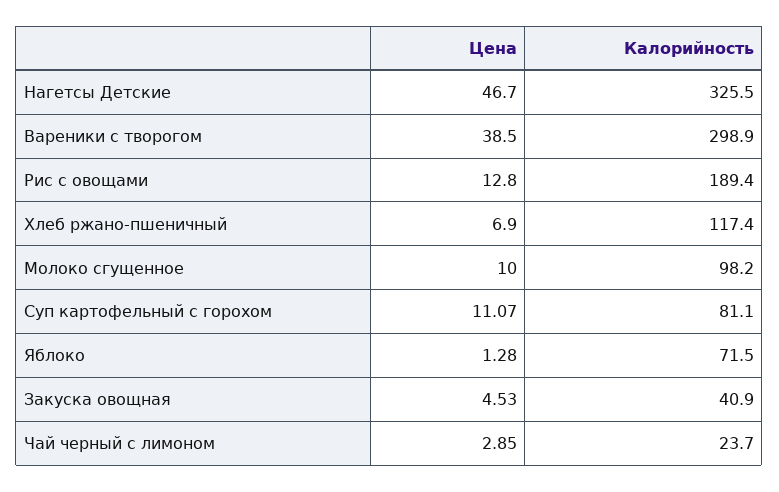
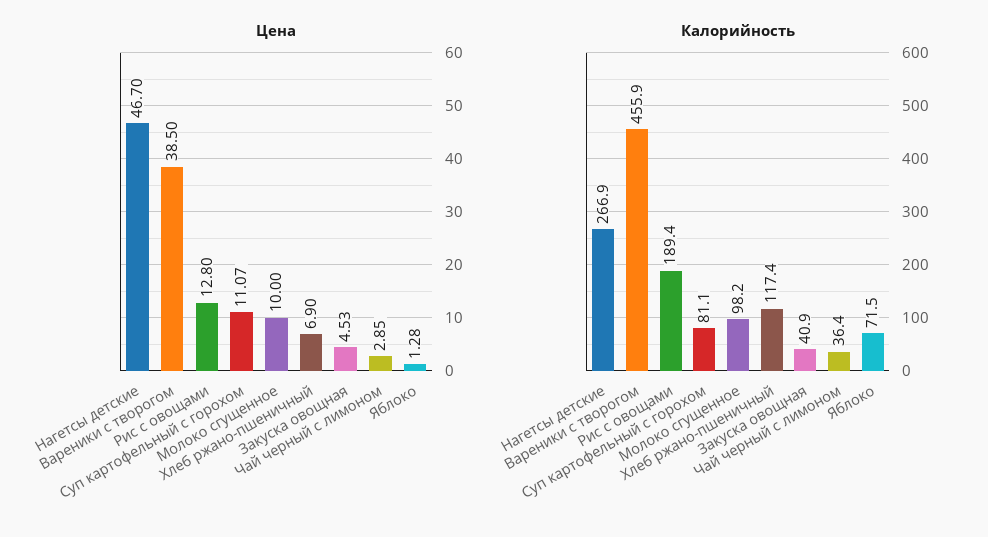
Калорийность, Нагетсы Детские: 325.5 -> 266.9
Калорийность, Вареники с творогом: 298.9 -> 455.9
Калорийность, Чай черный с лимоном: 23.7 -> 36.4

